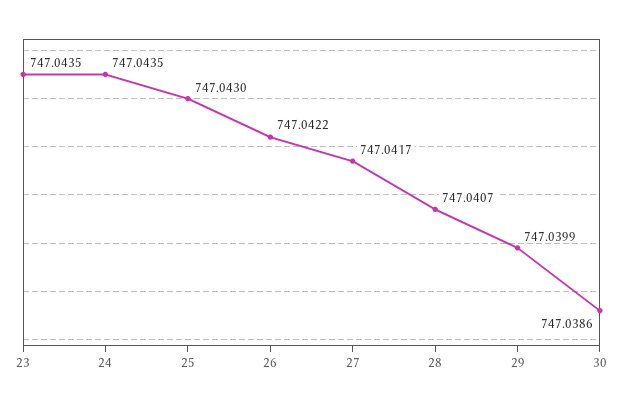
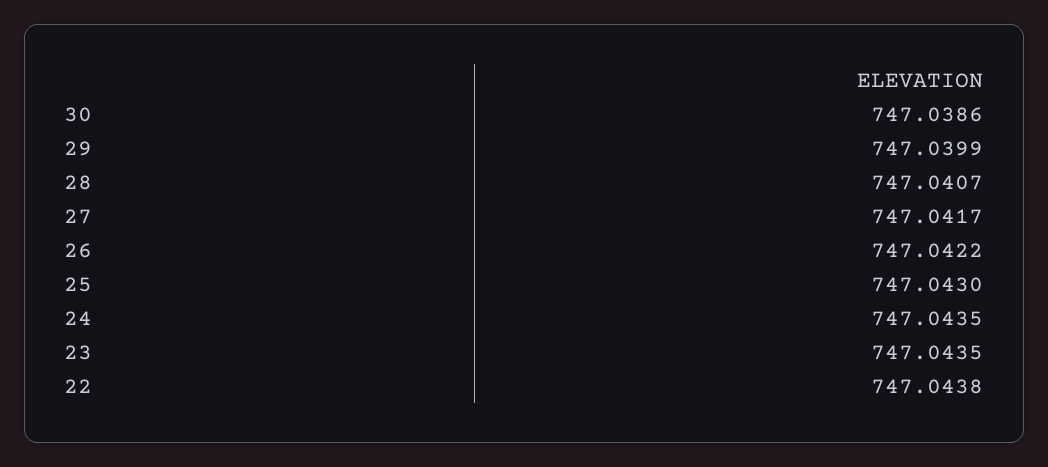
22: none -> 747.0438

